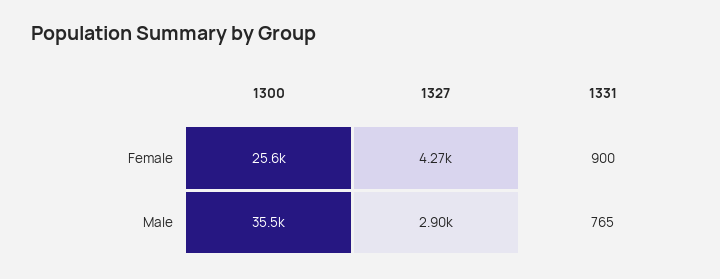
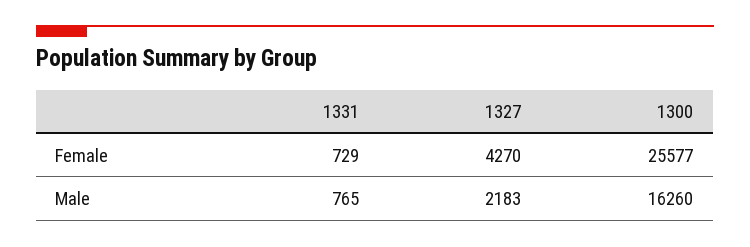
1331, Female: 900 -> 729
1300, Male: 35500 -> 16260
1327, Male: 2900 -> 2183

